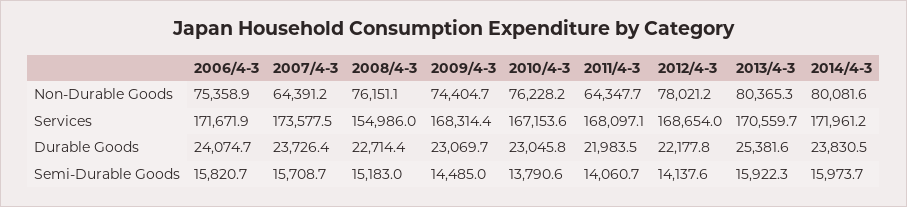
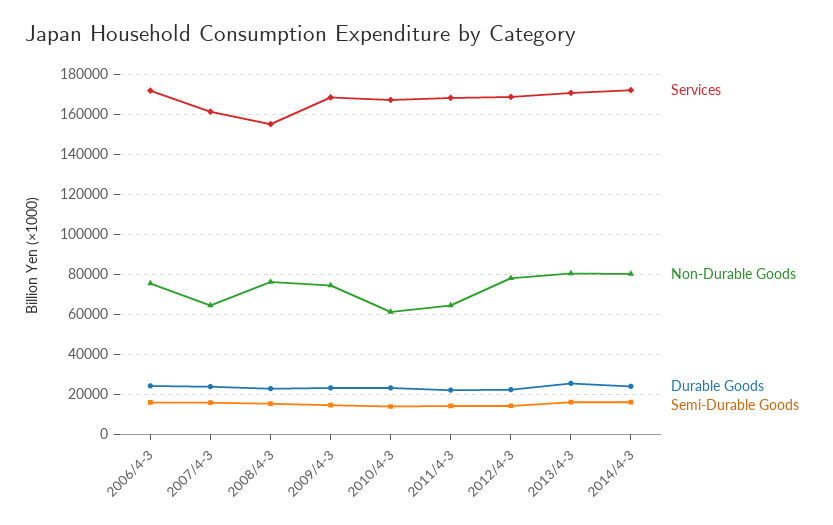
Non-Durable Goods, 2010/4-3: 76228.2 -> 60000
Services, 2007/4-3: 173577.5 -> 160000

